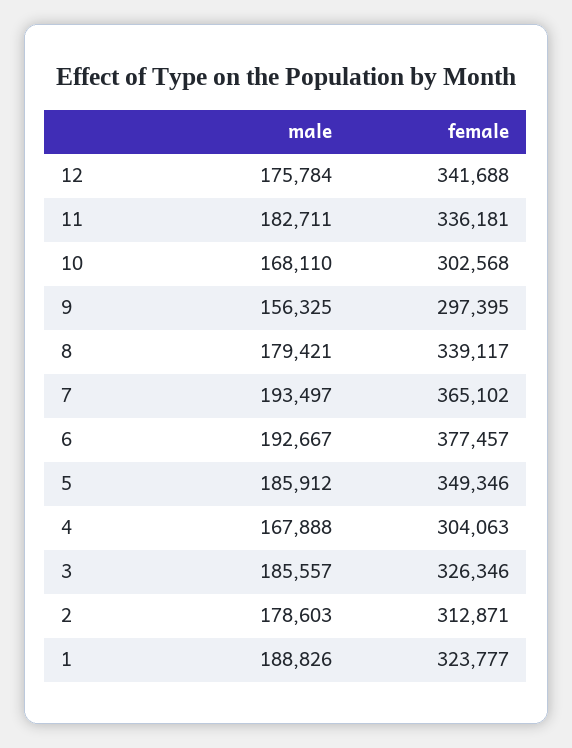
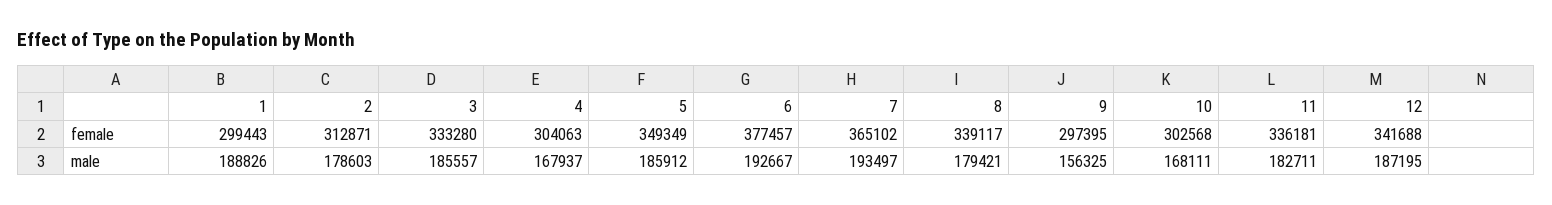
male, 12: 175784 -> 187195
male, 10: 168110 -> 168111
female, 5: 349346 -> 349349
male, 4: 167888 -> 167937
female, 3: 326346 -> 333280
female, 1: 323777 -> 299443

